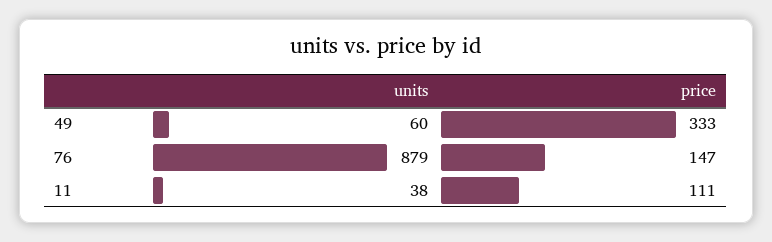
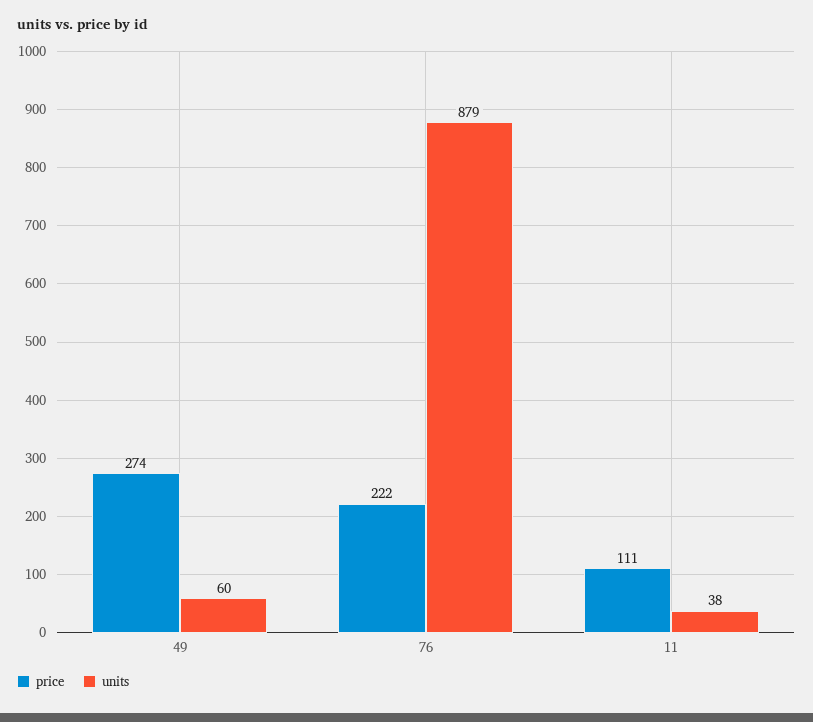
price, 49: 333 -> 274
price, 76: 147 -> 222

